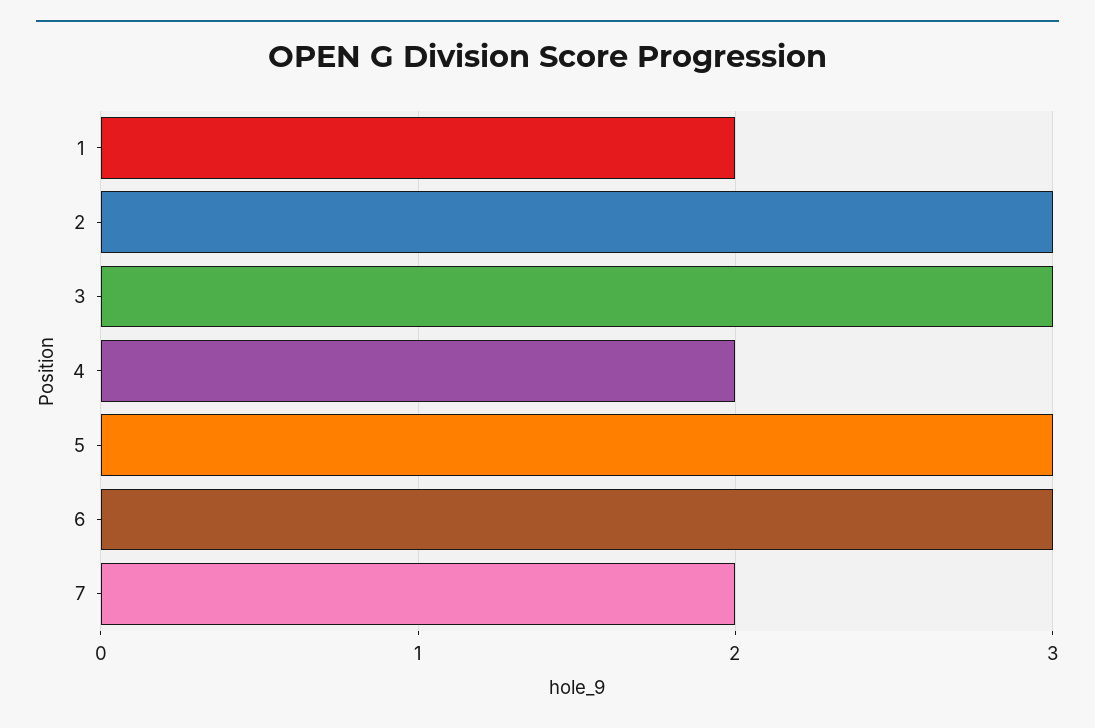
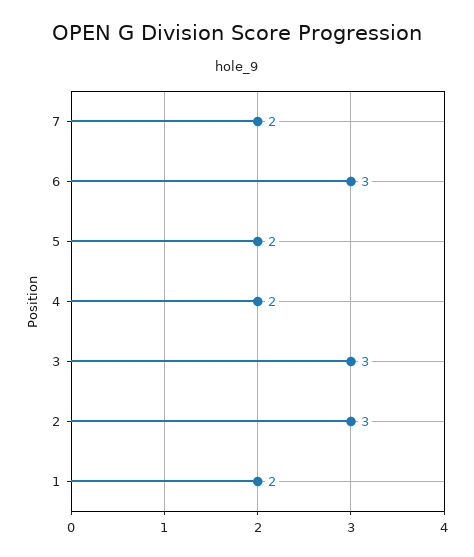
5: 3 -> 2

